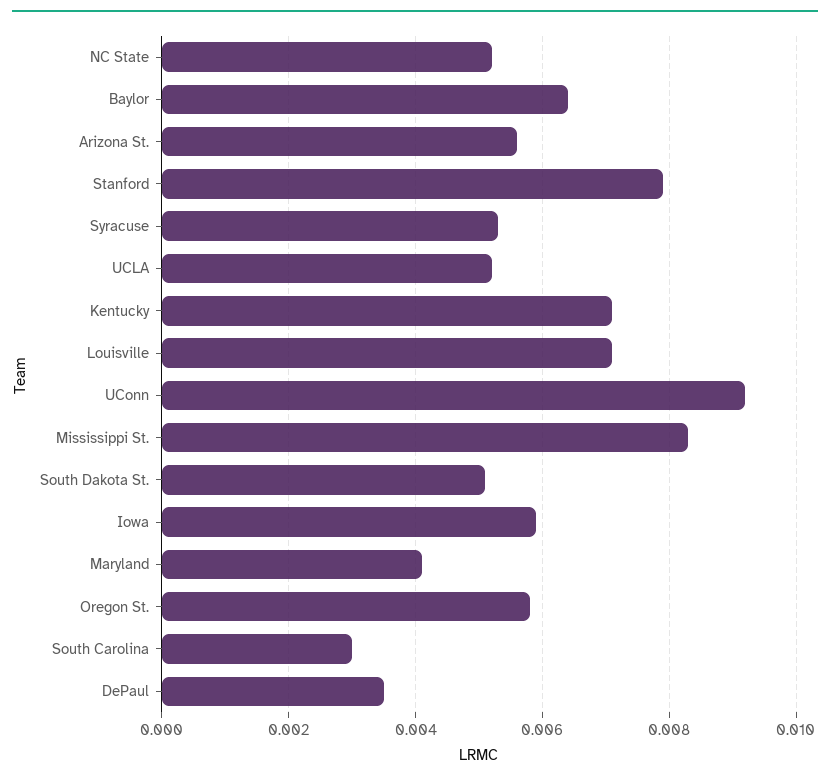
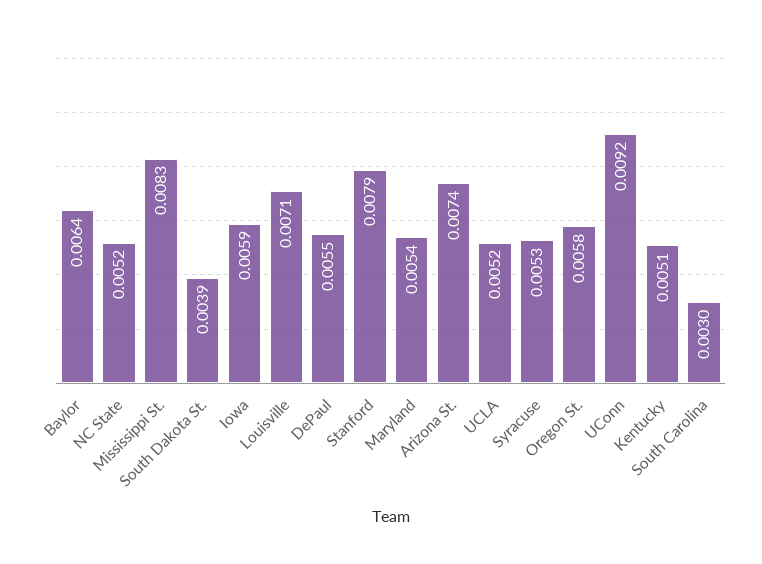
Arizona St.: 0.0055 -> 0.0074
Kentucky: 0.007 -> 0.0051
South Dakota St.: 0.005 -> 0.0039
Maryland: 0.004 -> 0.0054
DePaul: 0.0035 -> 0.0055

